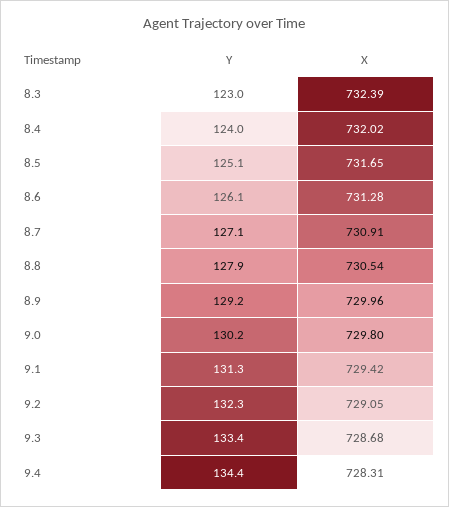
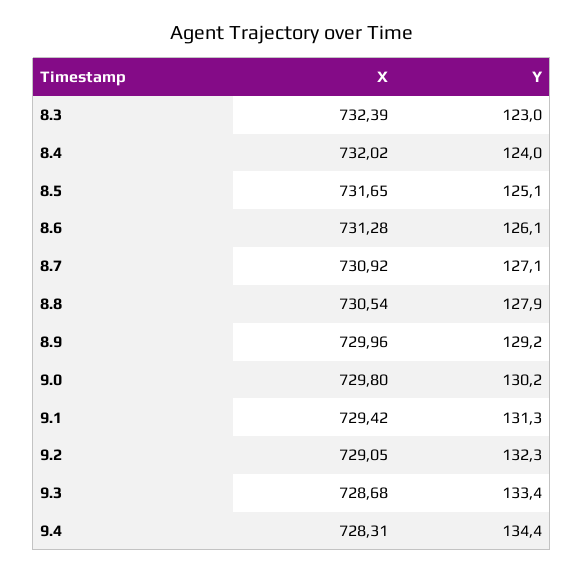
X, 8.7: 730.91 -> 730.92

